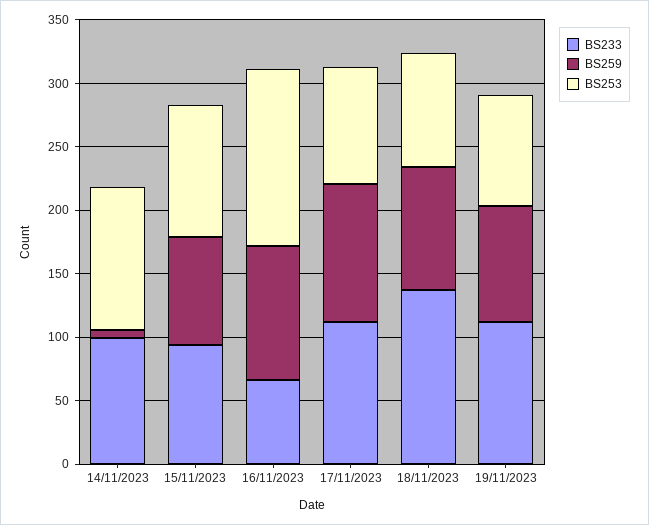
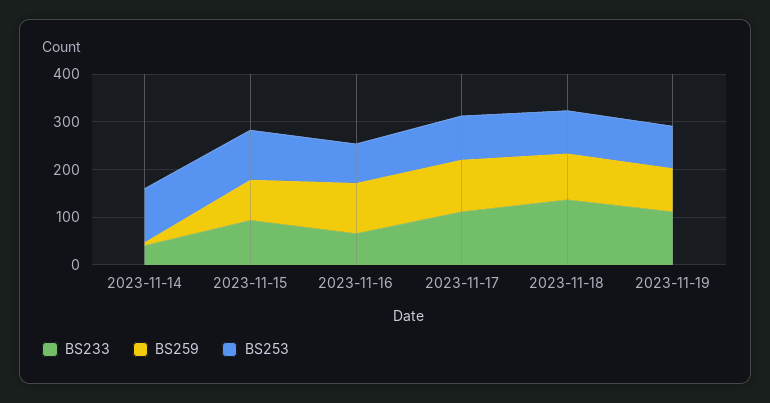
BS233, 14/11/2023: 100 -> 40
BS253, 16/11/2023: 140 -> 80

